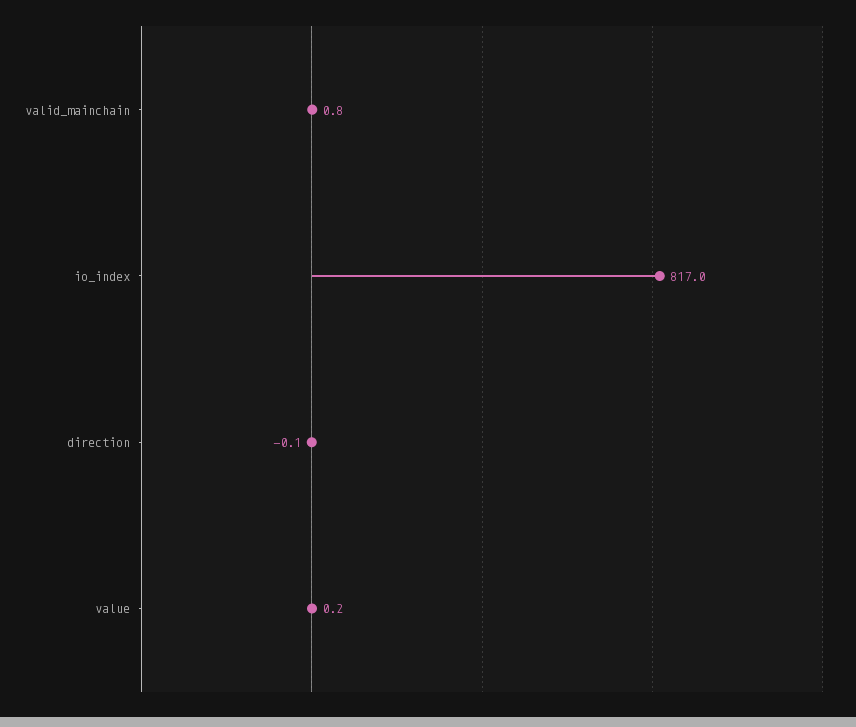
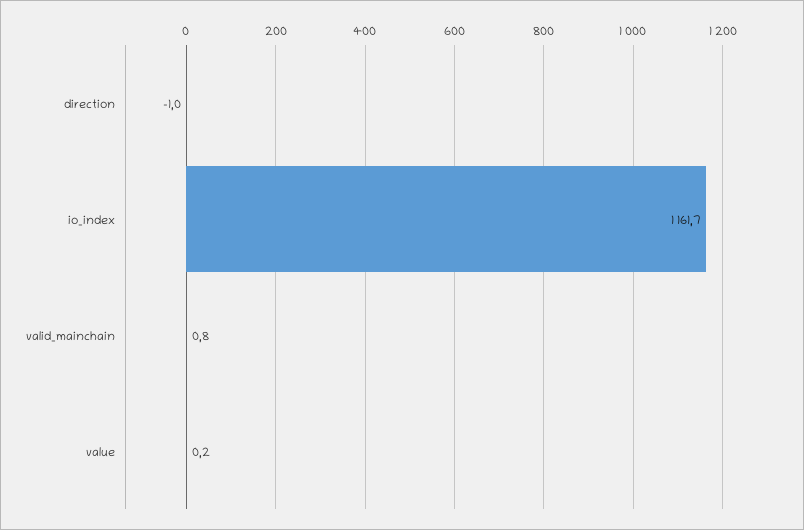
io_index: 817 -> 1161.7
direction: -0.1 -> -1

